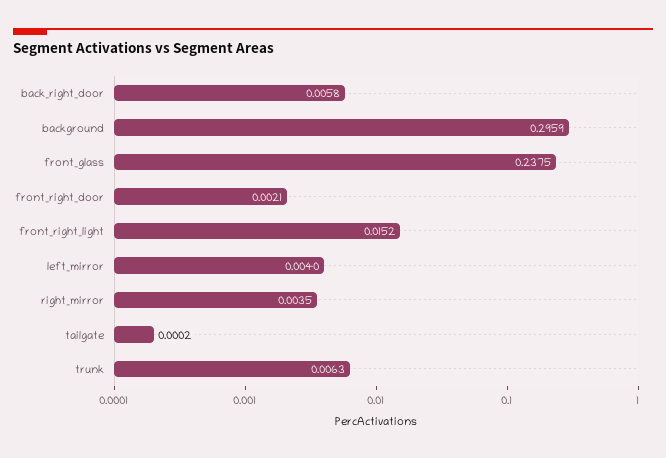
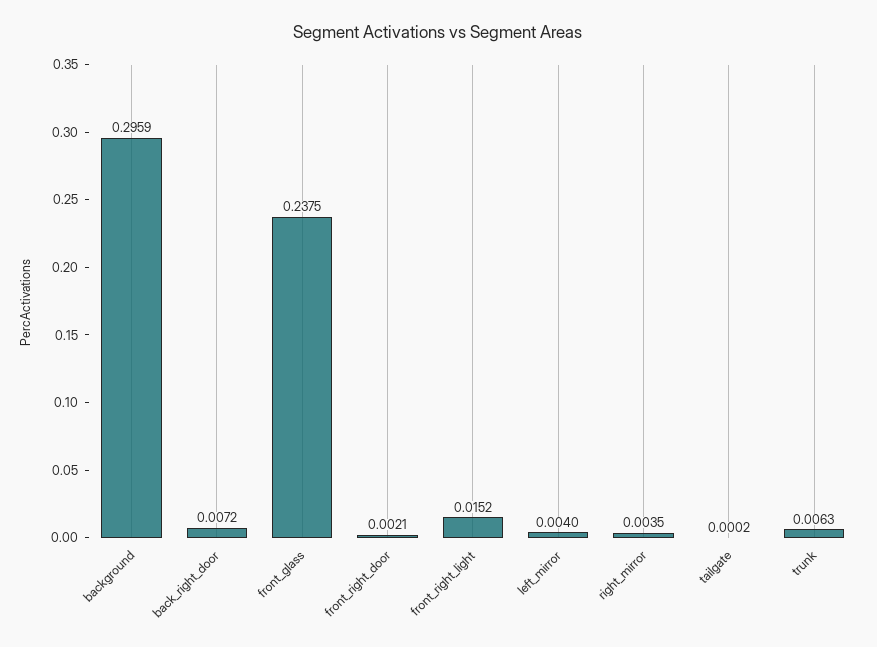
back_right_door: 0.0058 -> 0.0072

